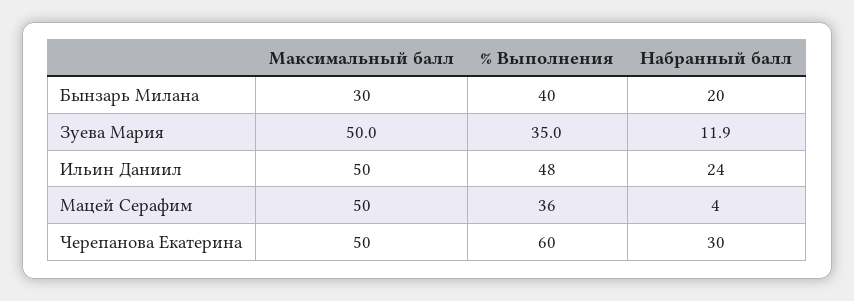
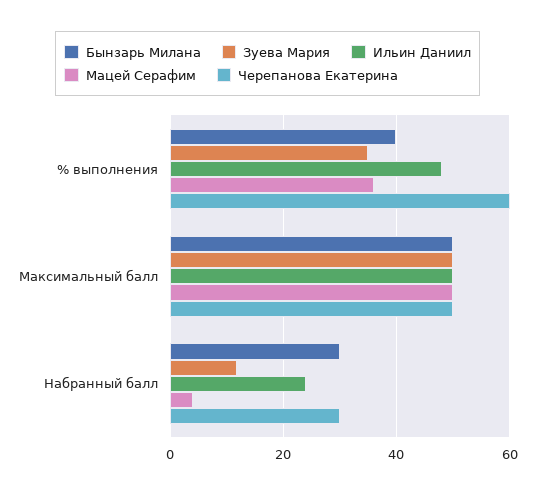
Бынзарь Милана, Максимальный балл: 30 -> 50
Бынзарь Милана, Набранный балл: 20 -> 30

